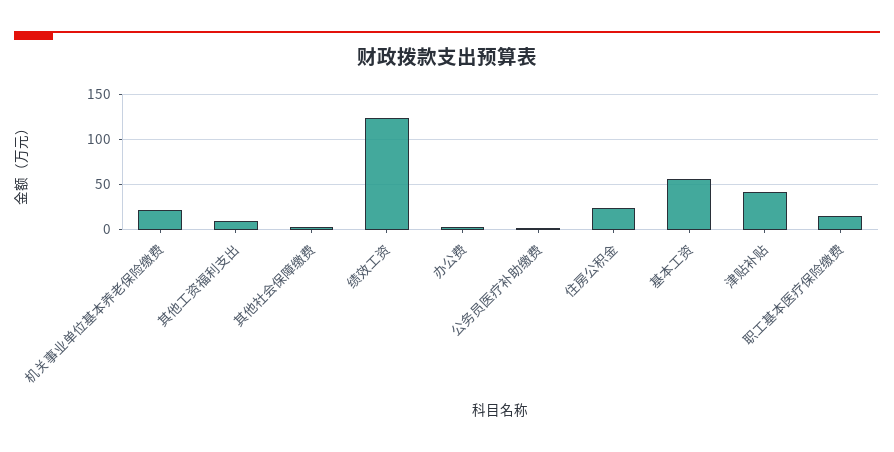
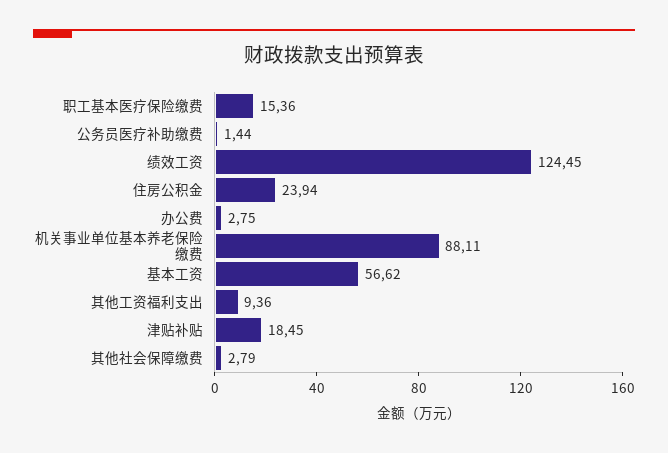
机关事业单位基本养老保险缴费: 20 -> 88.11
津贴补贴: 40 -> 18.45

